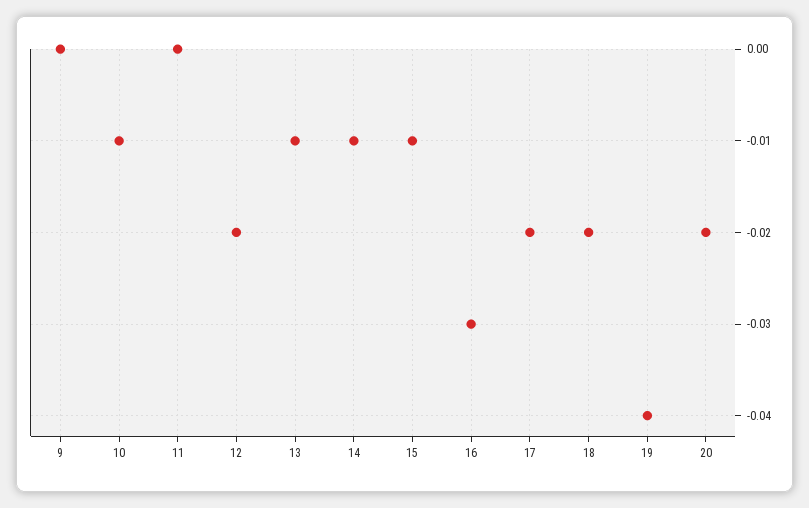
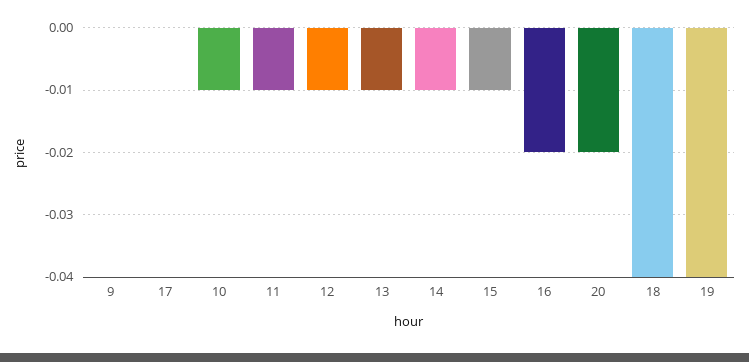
11: 0 -> -0.01
12: -0.02 -> -0.01
16: -0.03 -> -0.02
17: -0.02 -> 0
18: -0.02 -> -0.04

